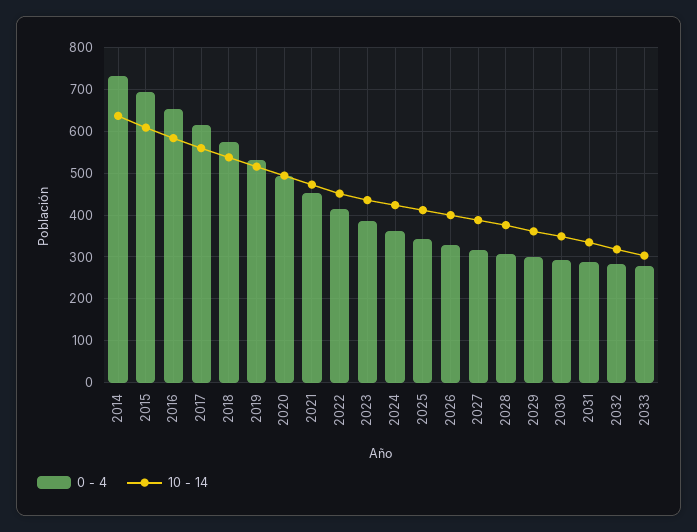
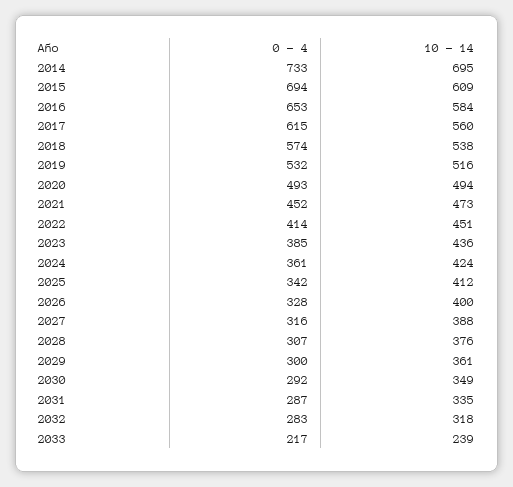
10 - 14, 2014: 640 -> 695
0 - 4, 2033: 280 -> 217
10 - 14, 2033: 300 -> 239

